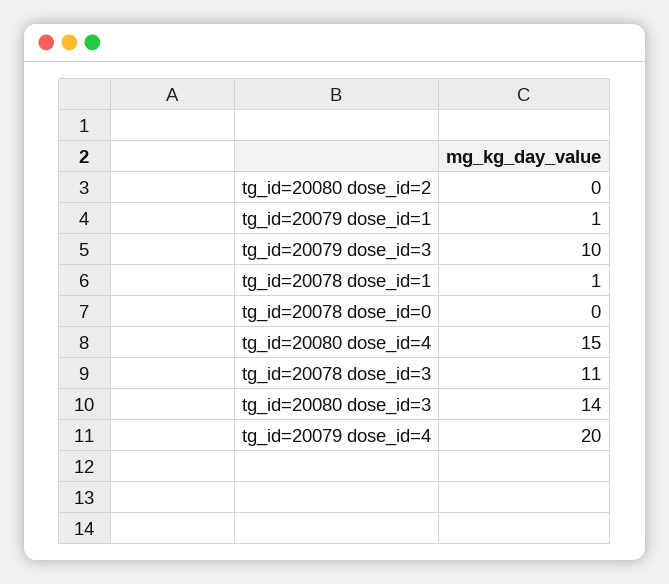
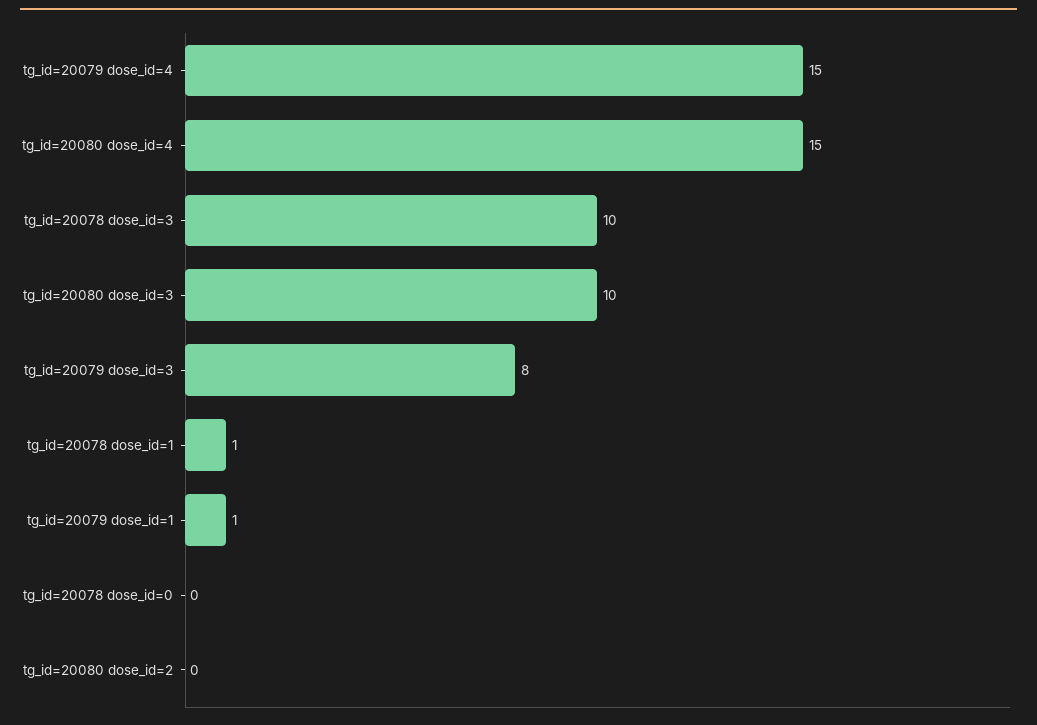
tg_id=20079 dose_id=3: 10 -> 8
tg_id=20078 dose_id=3: 11 -> 10
tg_id=20080 dose_id=3: 14 -> 10
tg_id=20079 dose_id=4: 20 -> 15

